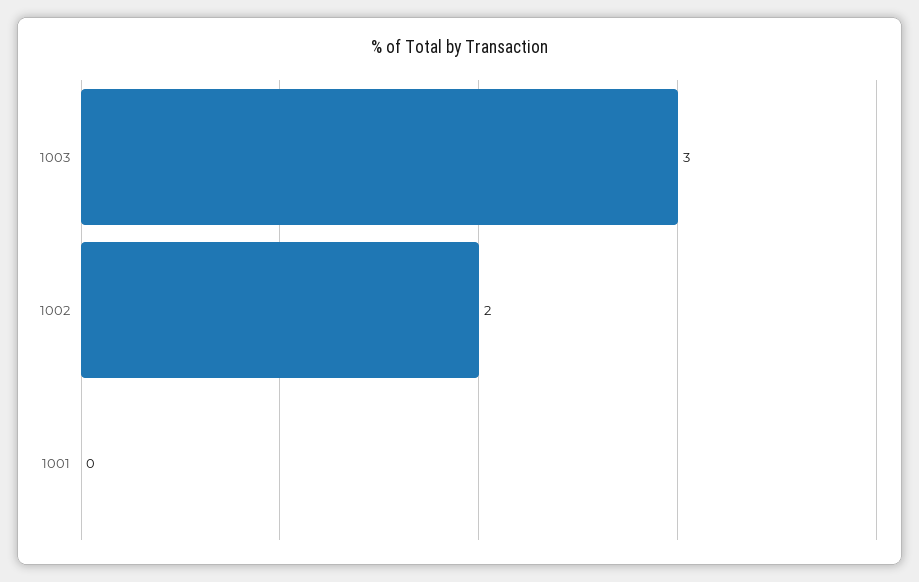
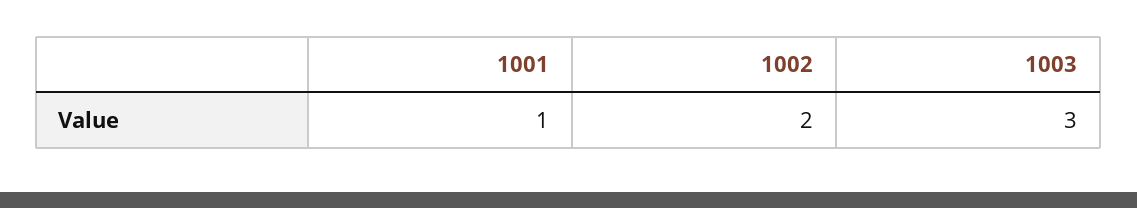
1001: 0 -> 1

